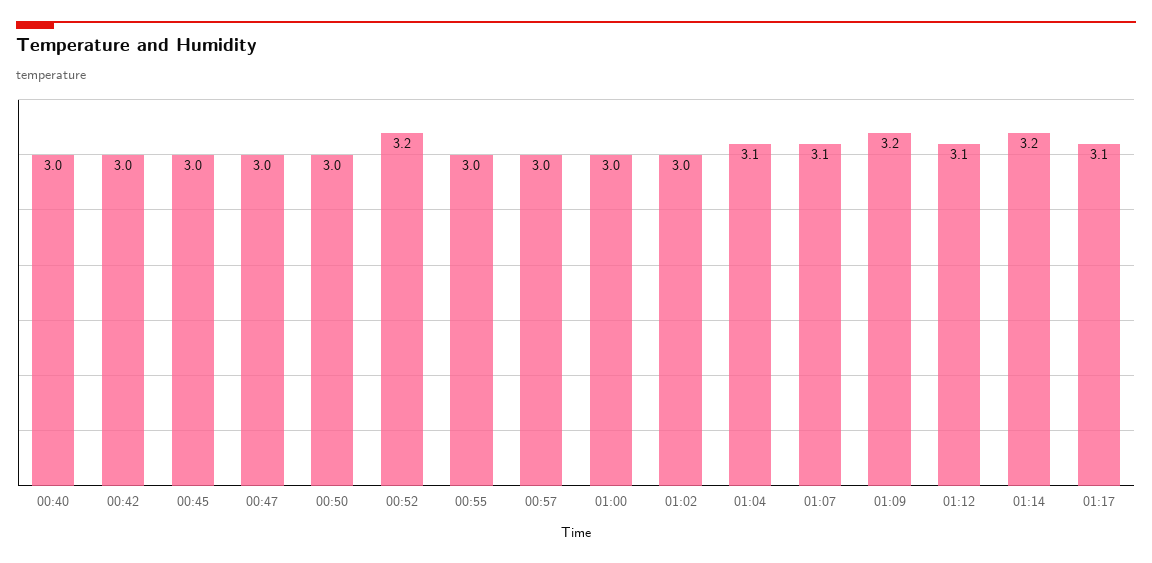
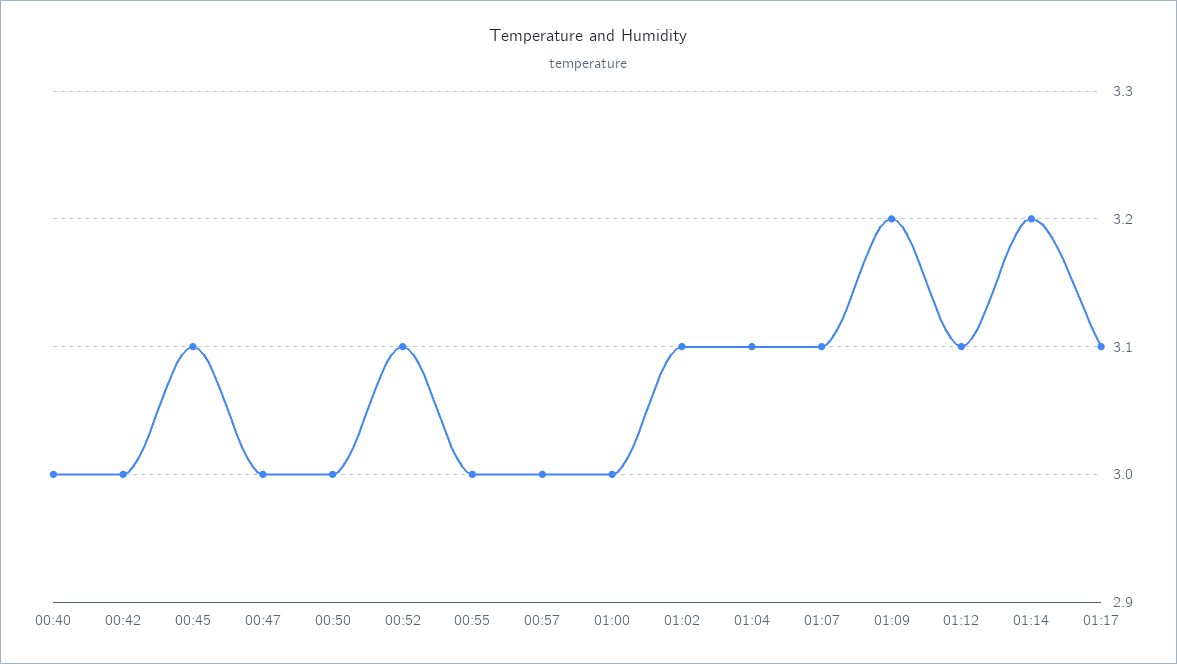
00:45: 3 -> 3.1
00:52: 3.2 -> 3.1
01:02: 3 -> 3.1

